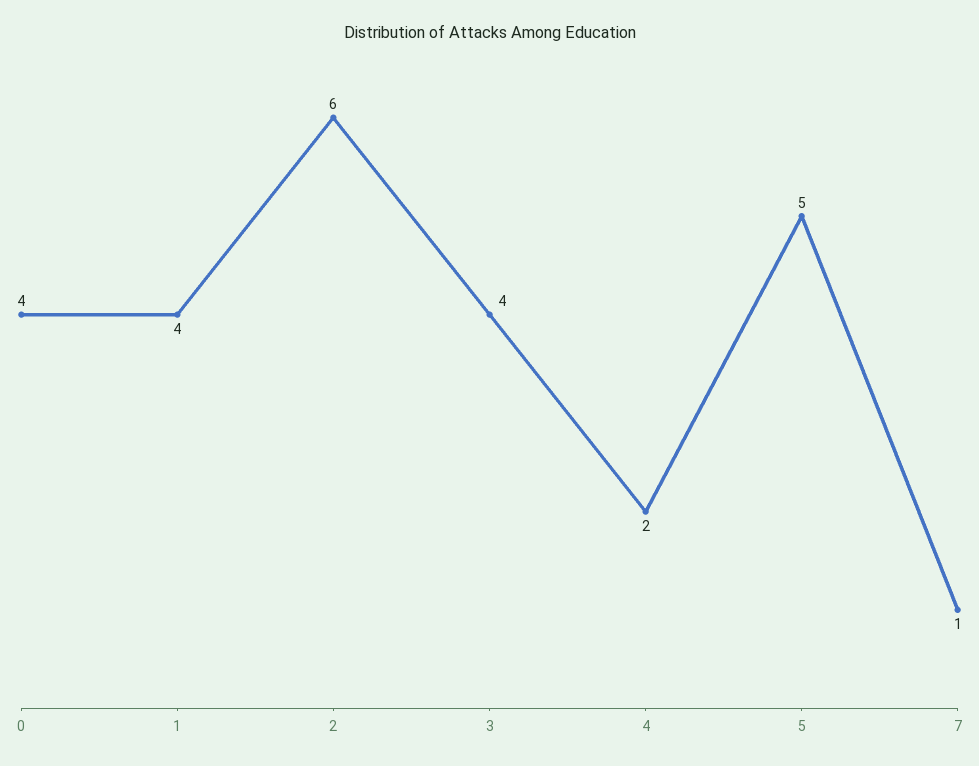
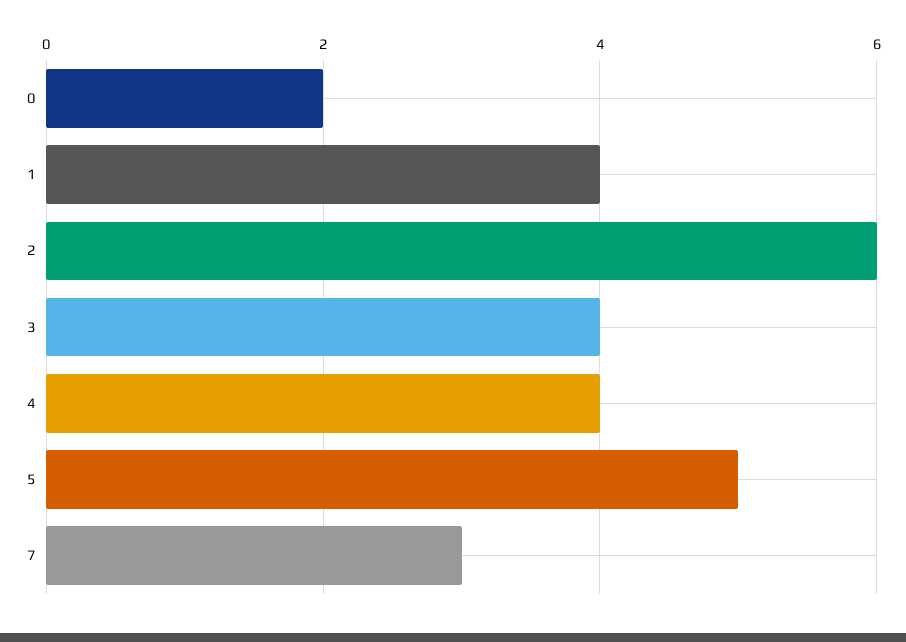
0: 4 -> 2
4: 2 -> 4
7: 1 -> 3

